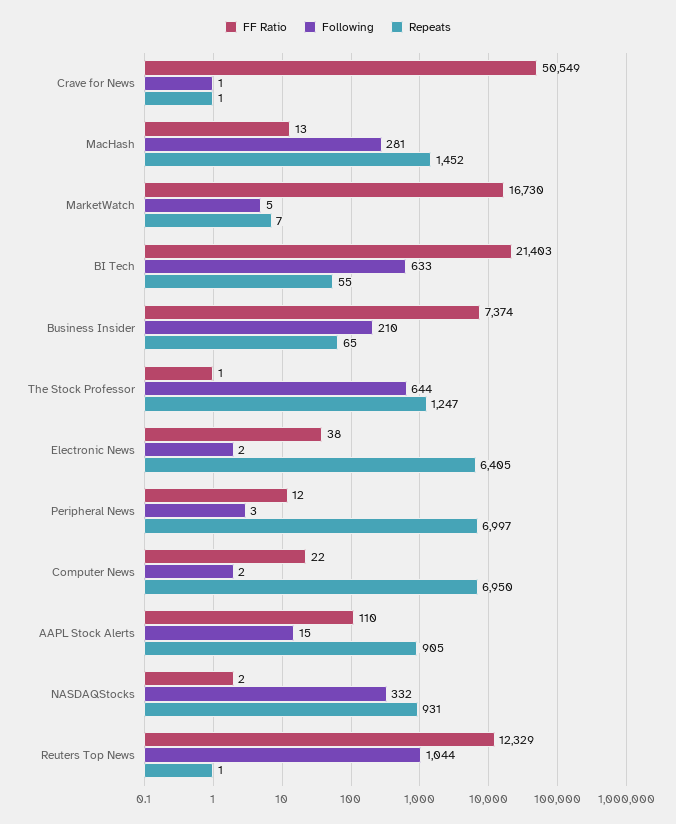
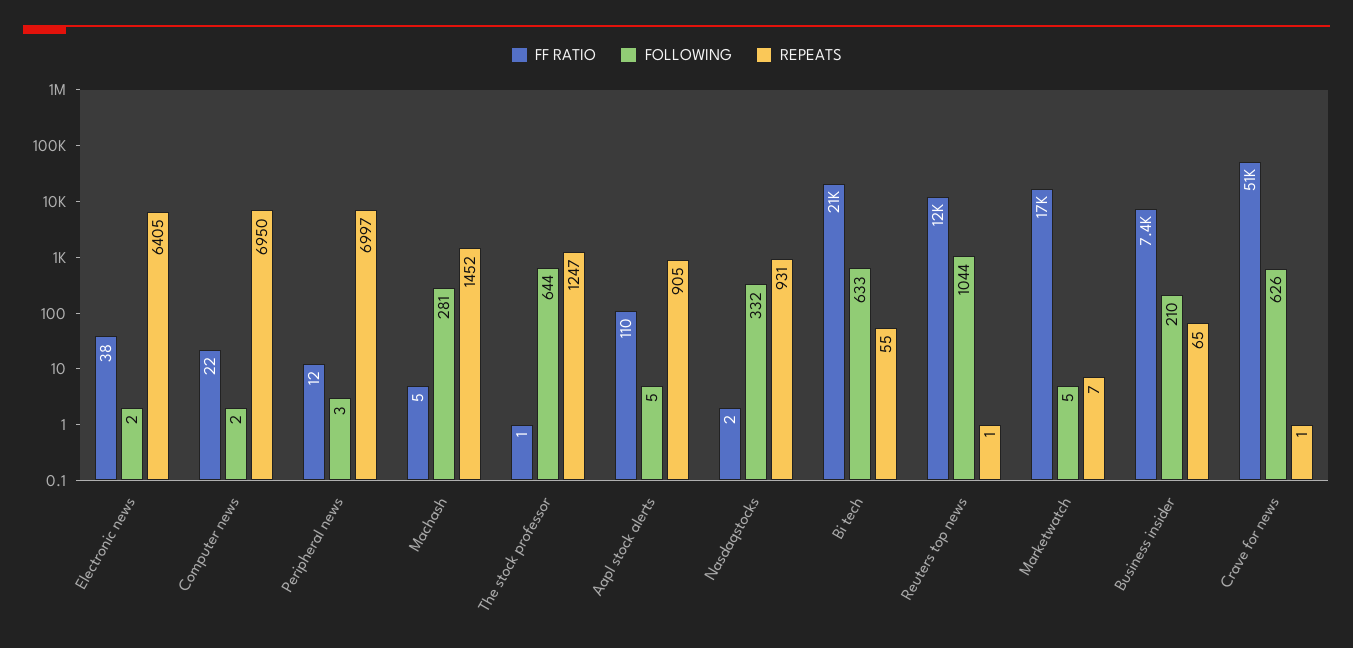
Following, Crave for News: 1 -> 626
FF Ratio, MacHash: 13 -> 5
Following, AAPL Stock Alerts: 15 -> 5

